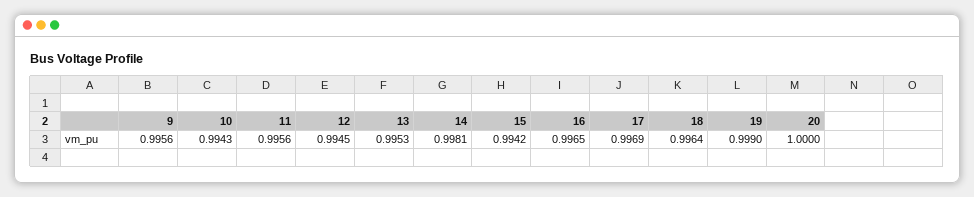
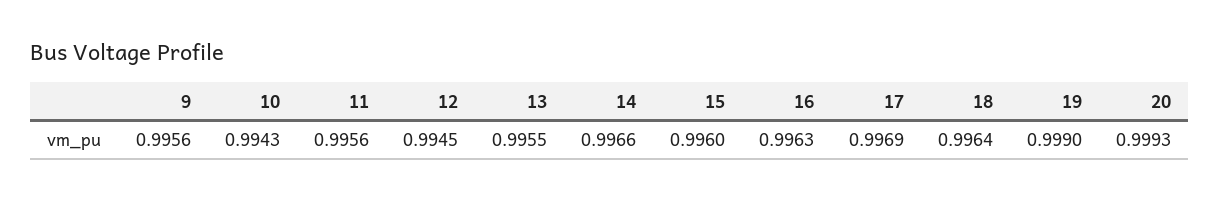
13: 0.9953 -> 0.9955
14: 0.9981 -> 0.9966
15: 0.9942 -> 0.996
16: 0.9965 -> 0.9963
20: 1 -> 0.9993

